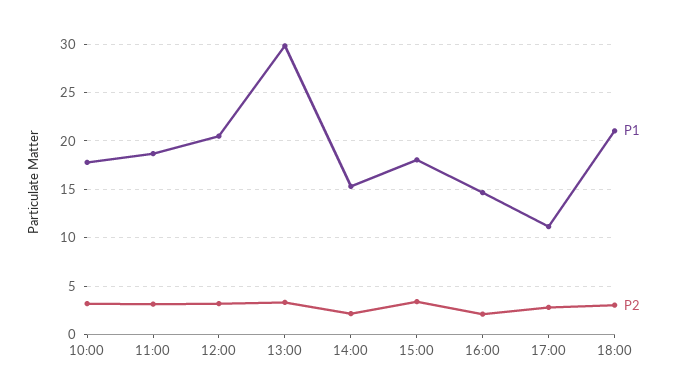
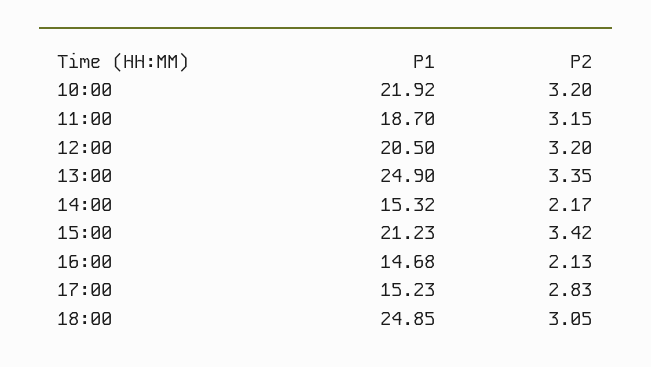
P1, 10:00: 18 -> 21.92
P1, 13:00: 30 -> 24.9
P1, 15:00: 18 -> 21.23
P1, 17:00: 11 -> 15.23
P1, 18:00: 21 -> 24.85

